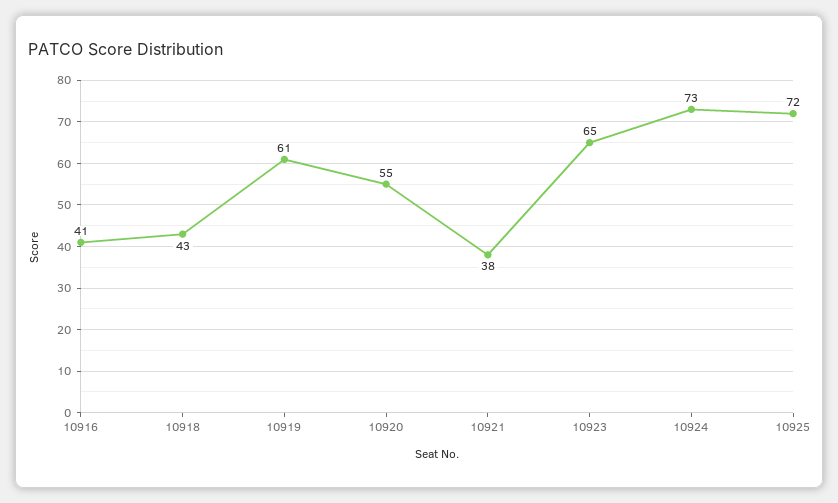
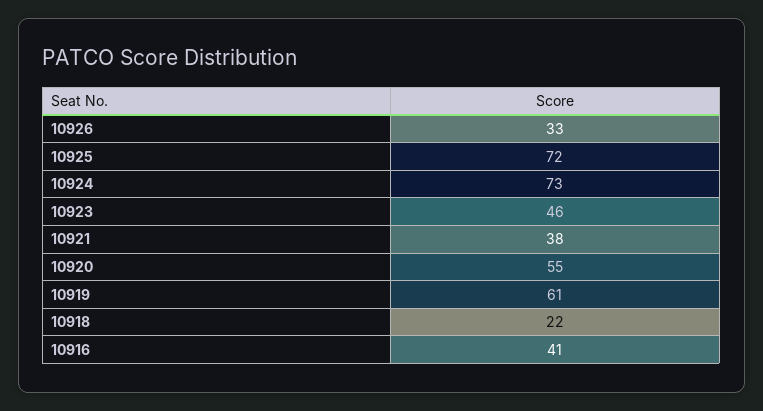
10918: 43 -> 22
10923: 65 -> 46
10926: none -> 33

